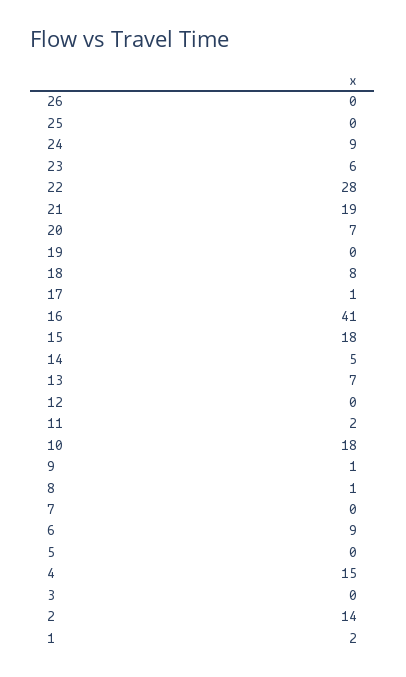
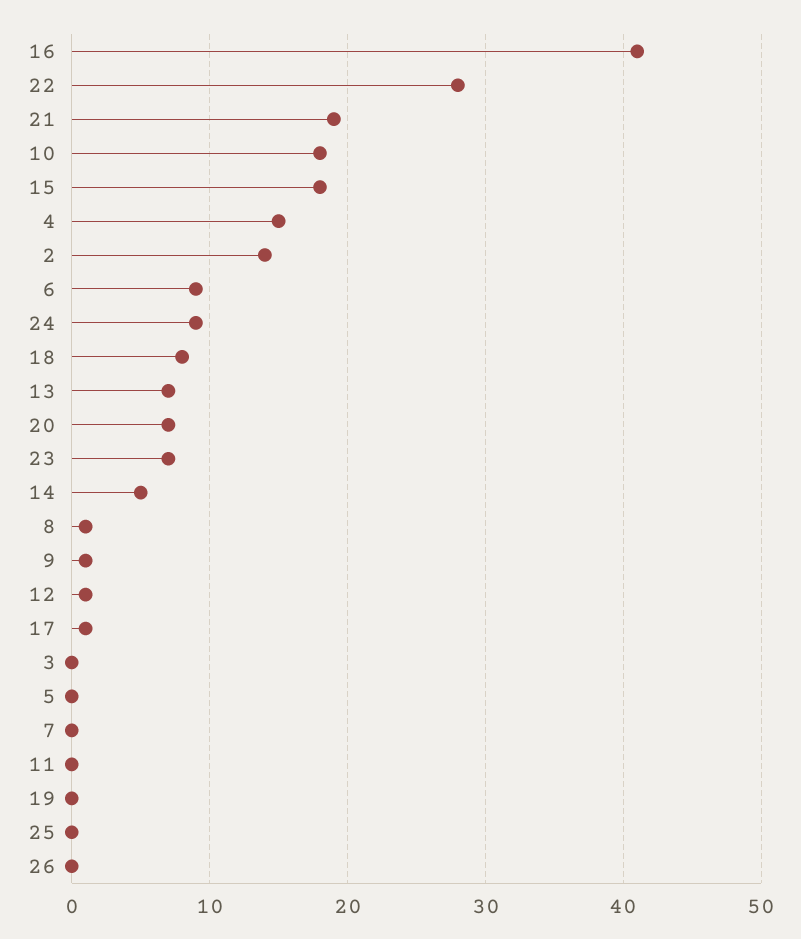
23: 6 -> 7
12: 0 -> 1
11: 2 -> 0
1: 2 -> none

